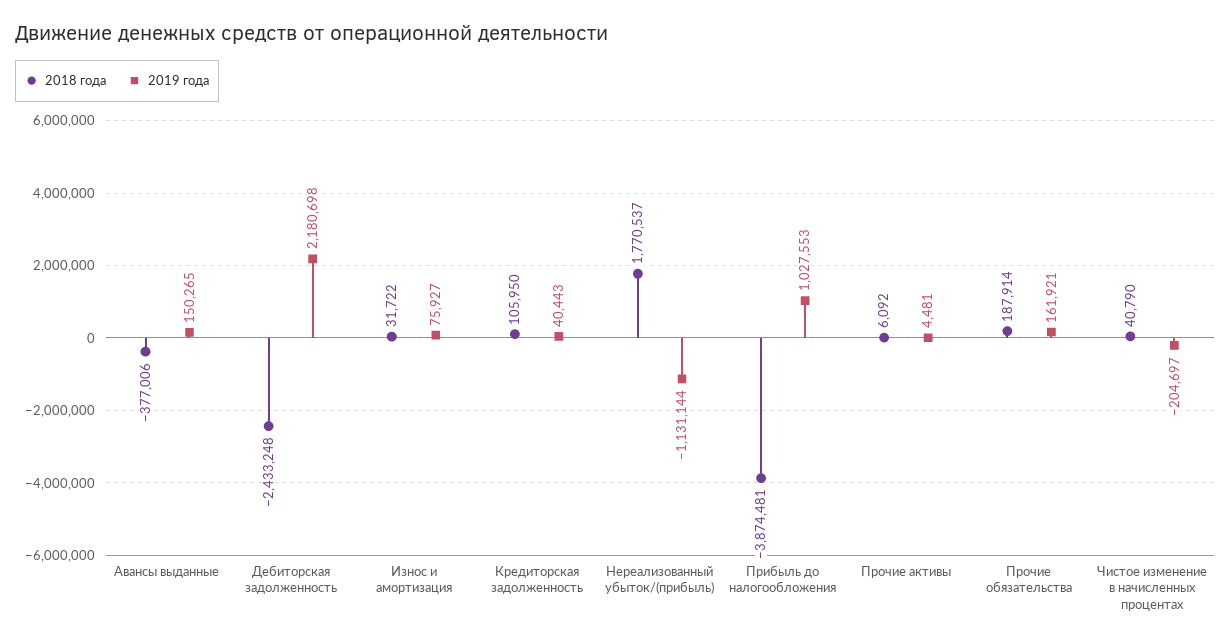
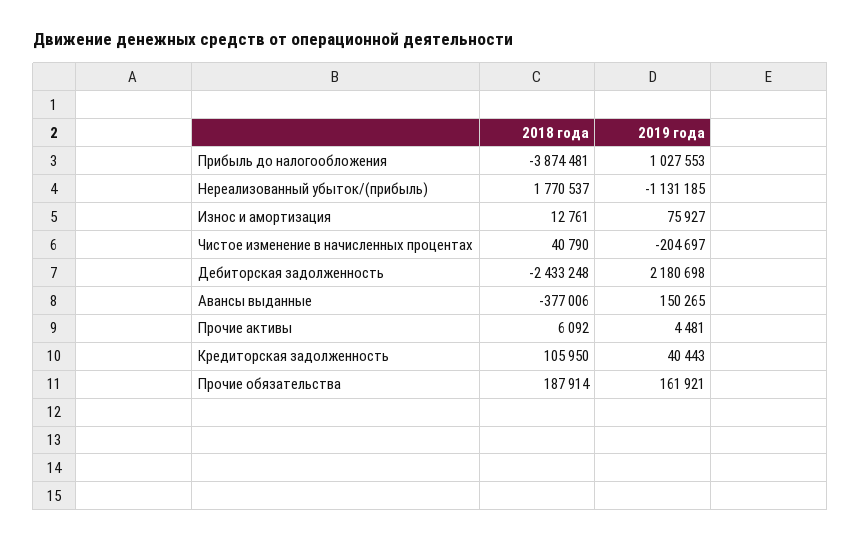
2018 года, Износ и амортизация: 31722 -> 12761
2019 года, Нереализованный убыток/(прибыль): -1131144 -> -1131185

